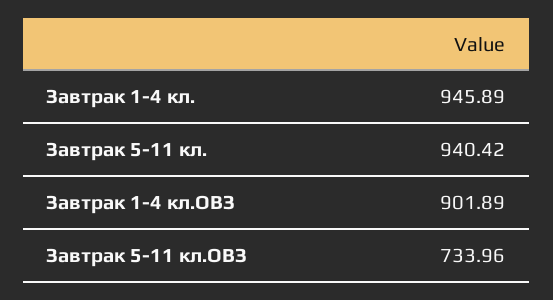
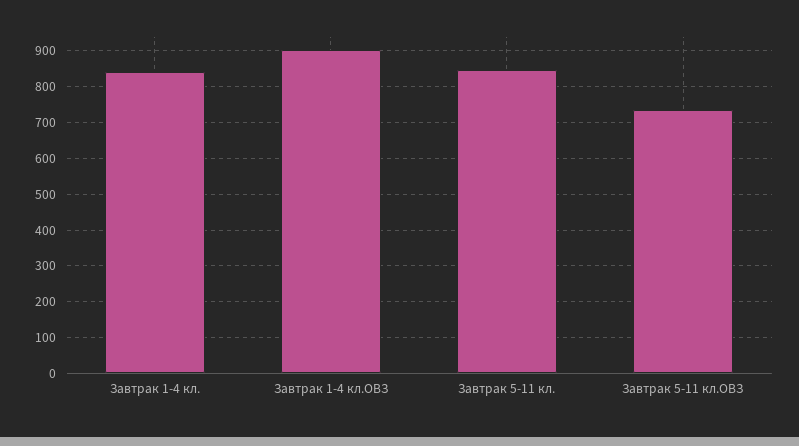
Завтрак 1-4 кл.: 945.89 -> 840
Завтрак 5-11 кл.: 940.42 -> 840

